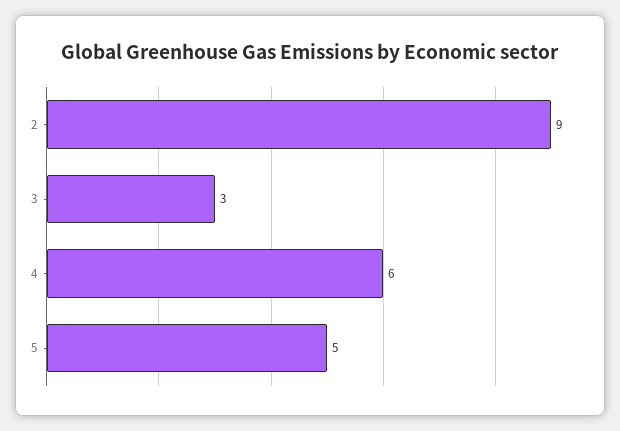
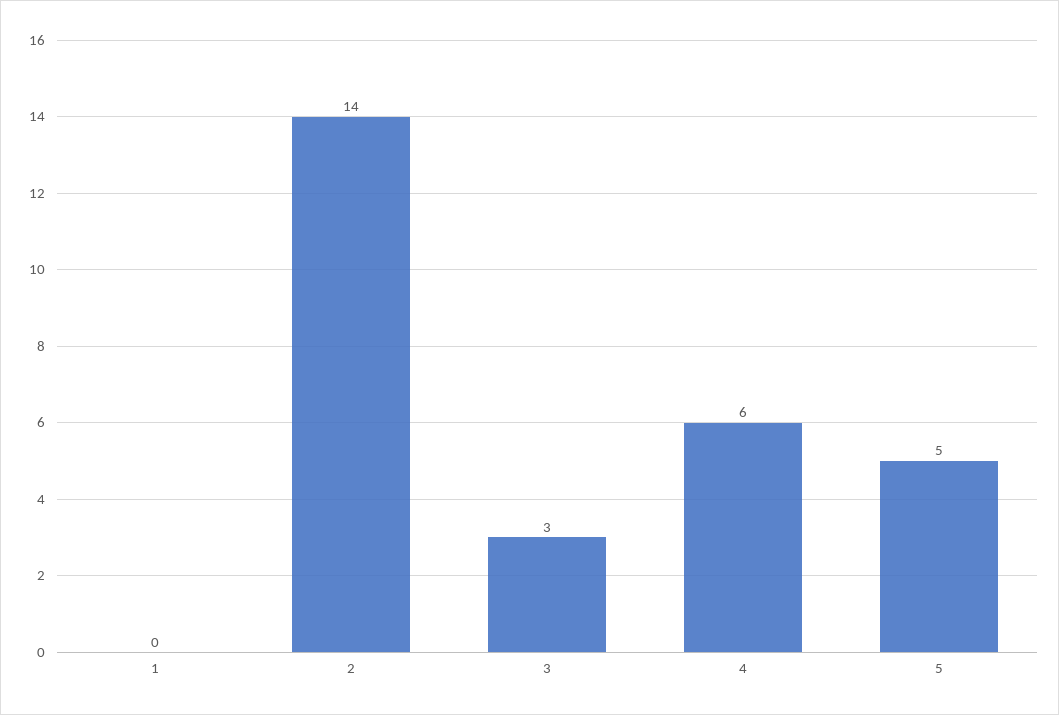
2: 9 -> 14
1: none -> 0

